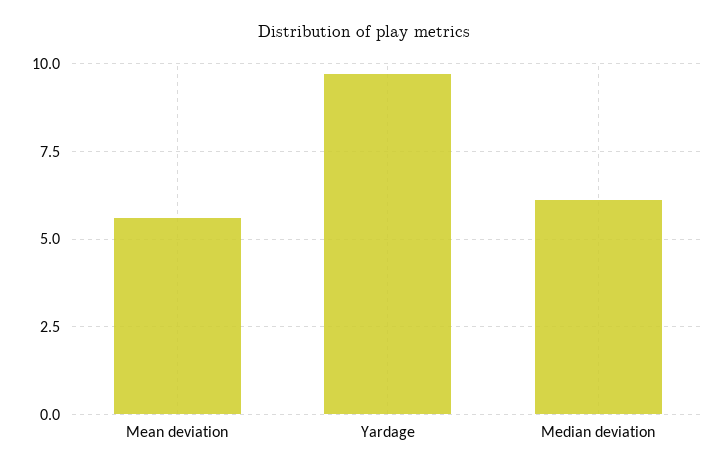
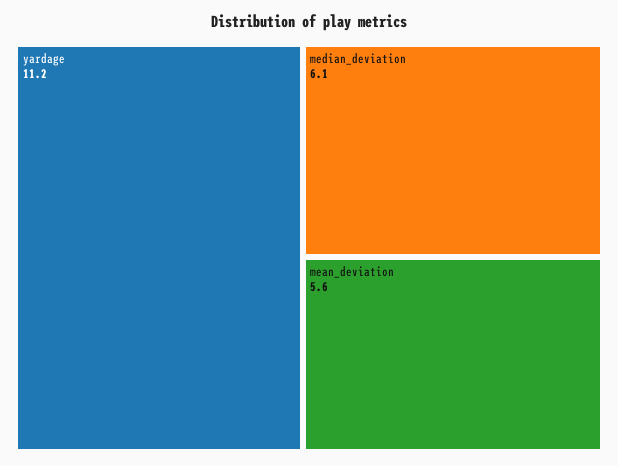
Yardage: 9.75 -> 11.2

